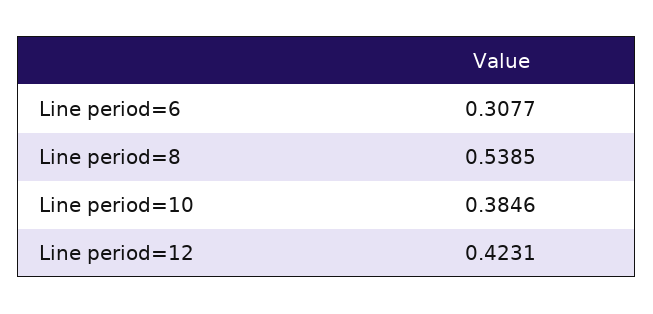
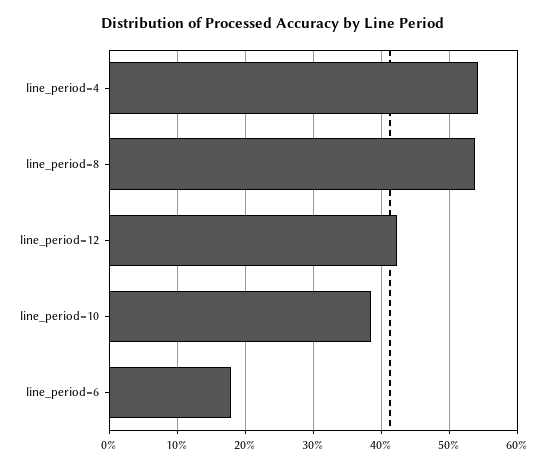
Line period=6: 0.3077 -> 0.18
line_period=4: none -> 0.54

